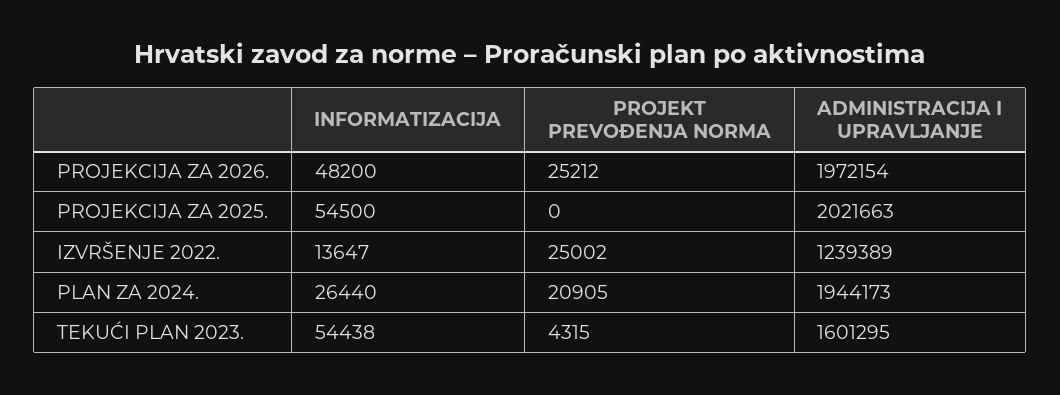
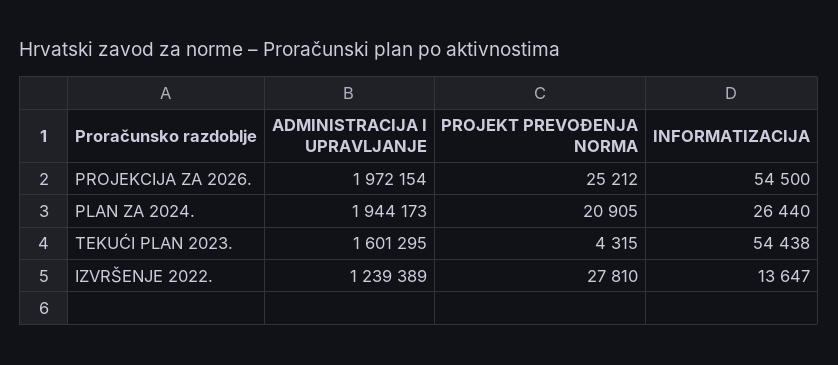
INFORMATIZACIJA, PROJEKCIJA ZA 2026.: 48200 -> 54500
INFORMATIZACIJA, PROJEKCIJA ZA 2025.: 54500 -> none
PROJEKT PREVOĐENJA NORMA, PROJEKCIJA ZA 2025.: 0 -> none
ADMINISTRACIJA I UPRAVLJANJE, PROJEKCIJA ZA 2025.: 2021663 -> none
PROJEKT PREVOĐENJA NORMA, IZVRŠENJE 2022.: 25002 -> 27810

